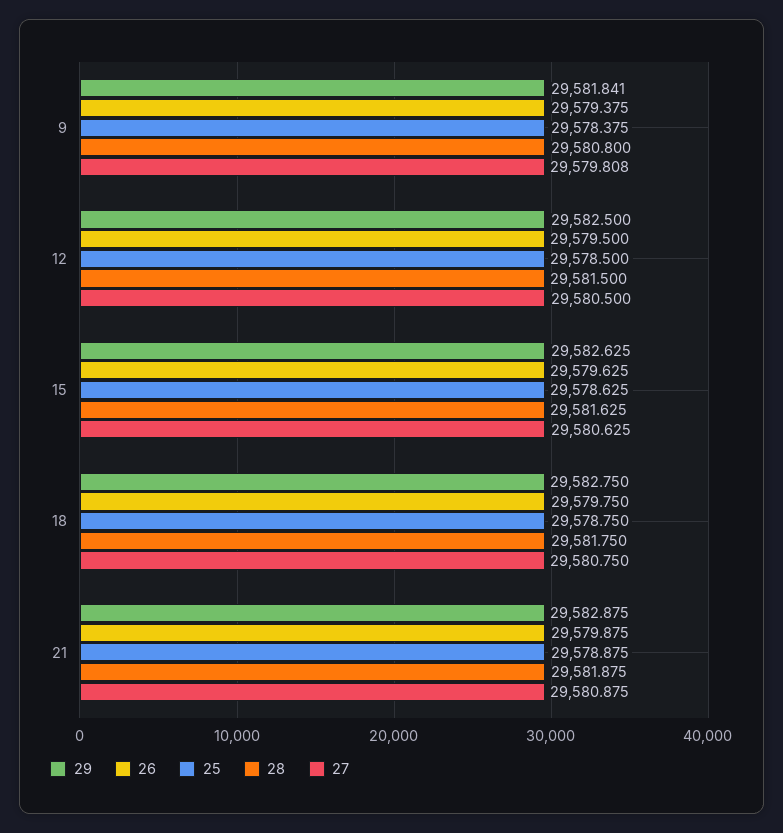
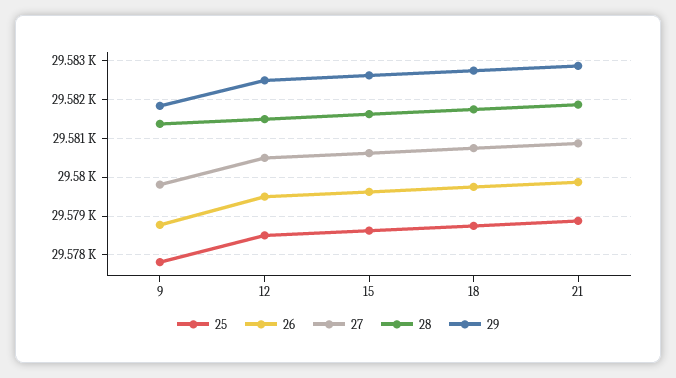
26, 9: 29579.375 -> 29578.8
25, 9: 29578.375 -> 29577.8
28, 9: 29580.8 -> 29581.4

